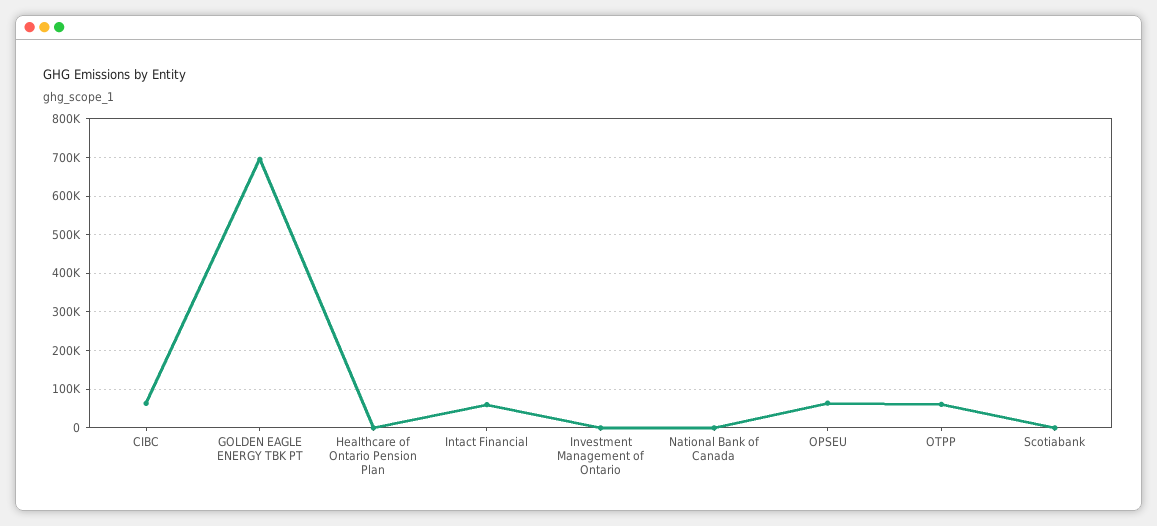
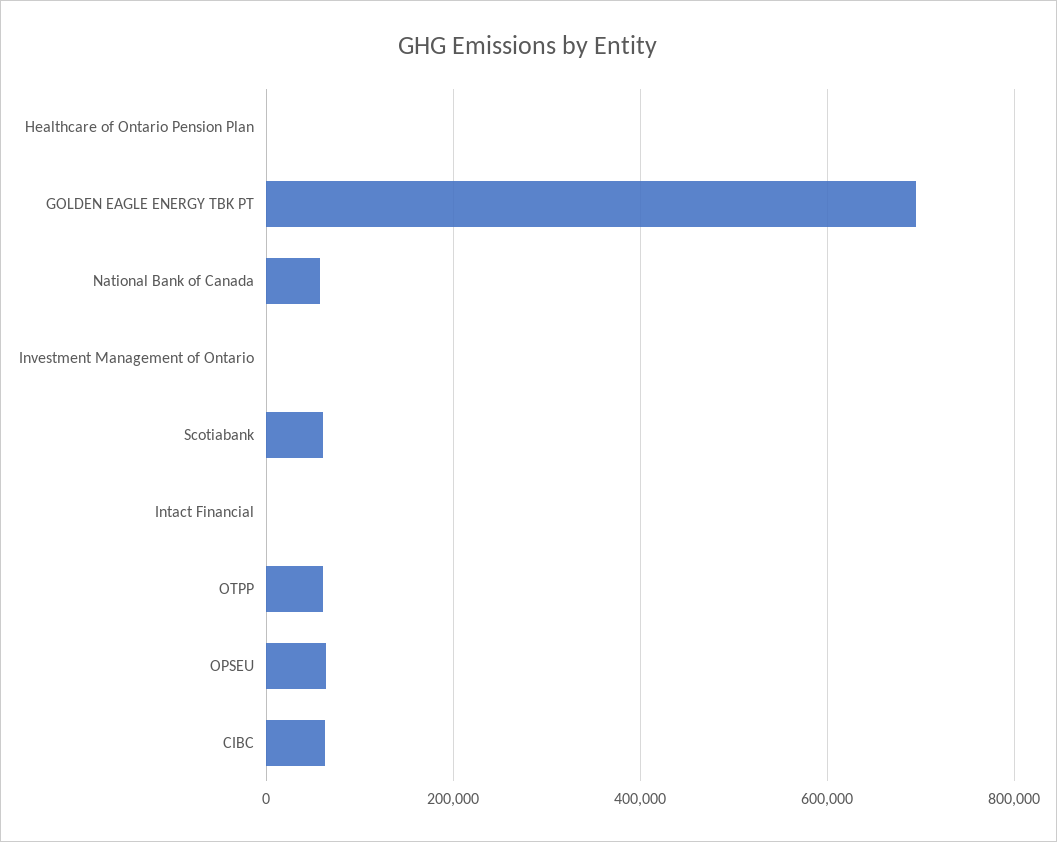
Intact Financial: 60000 -> 0
National Bank of Canada: 0 -> 60000
Scotiabank: 0 -> 60000

